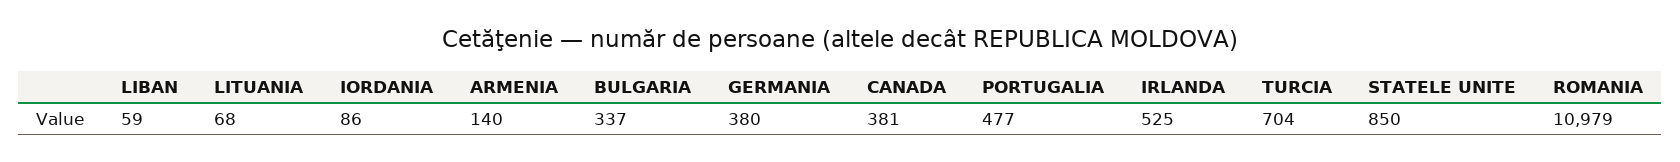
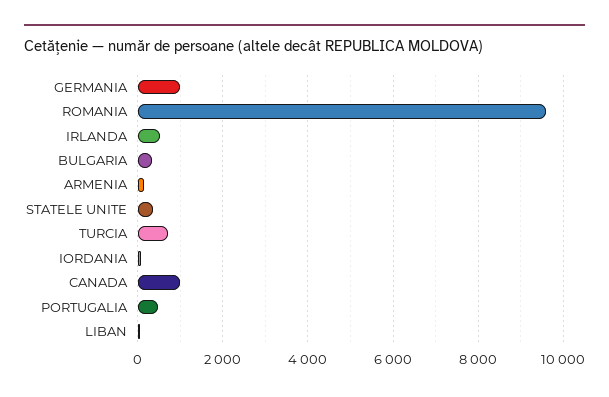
LITUANIA: 68 -> none
GERMANIA: 380 -> 1000
CANADA: 381 -> 1000
STATELE UNITE: 850 -> 400
ROMANIA: 10979 -> 9600

